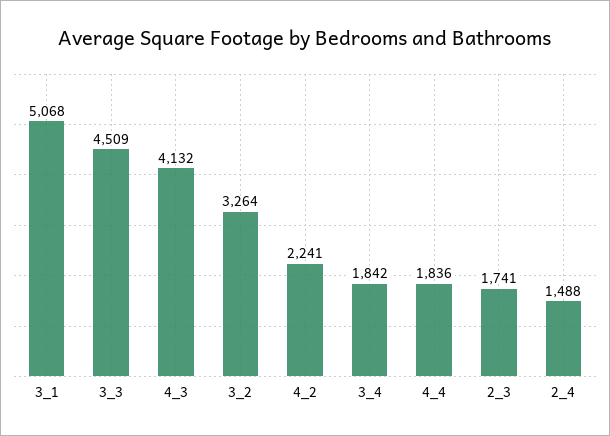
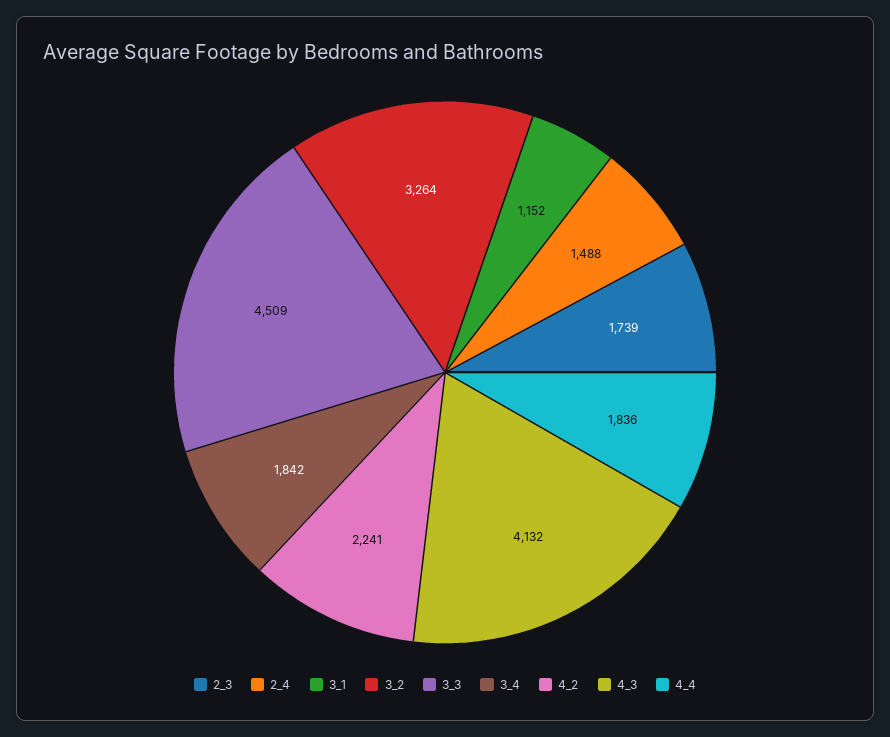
3_1: 5068 -> 1152
2_3: 1741 -> 1739

